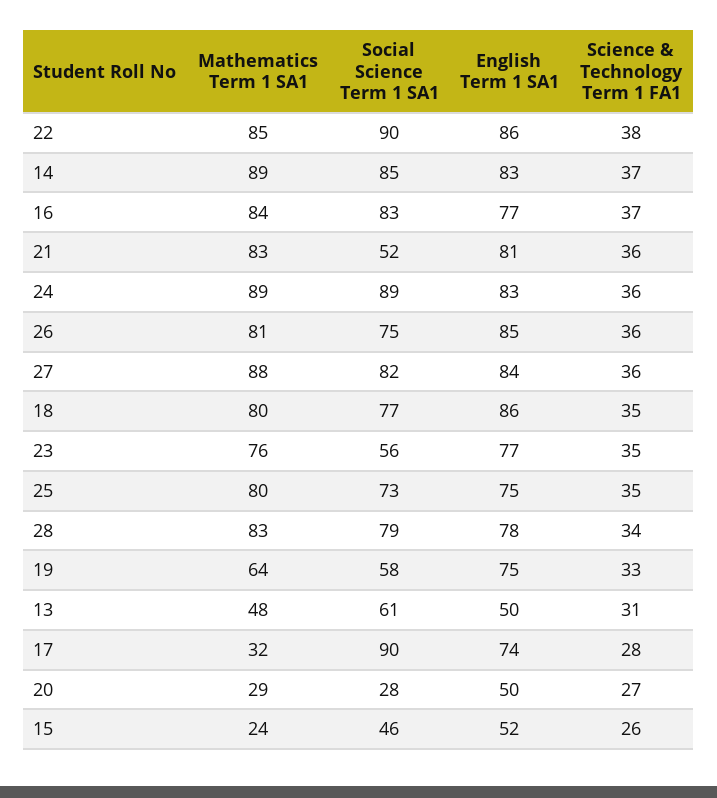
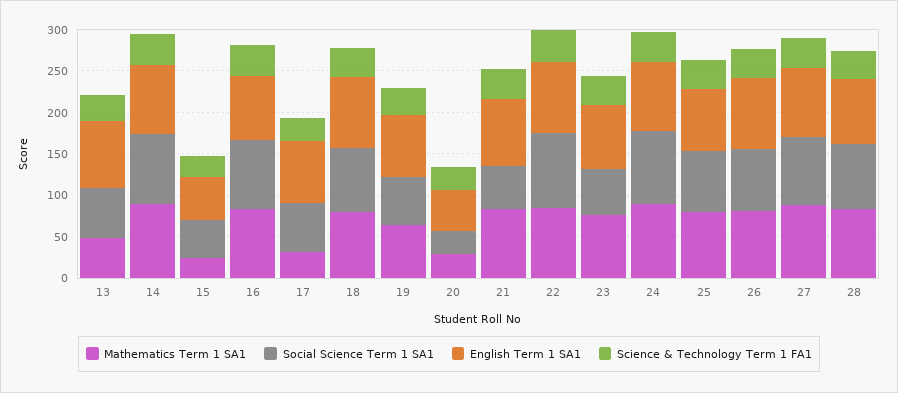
English Term 1 SA1, 13: 50 -> 80
Social Science Term 1 SA1, 17: 90 -> 60

